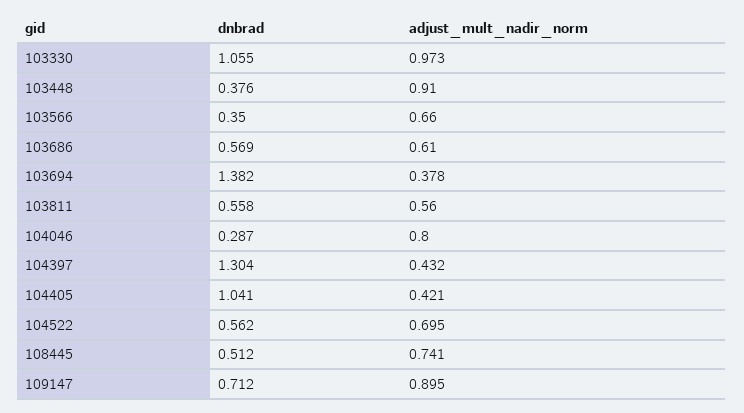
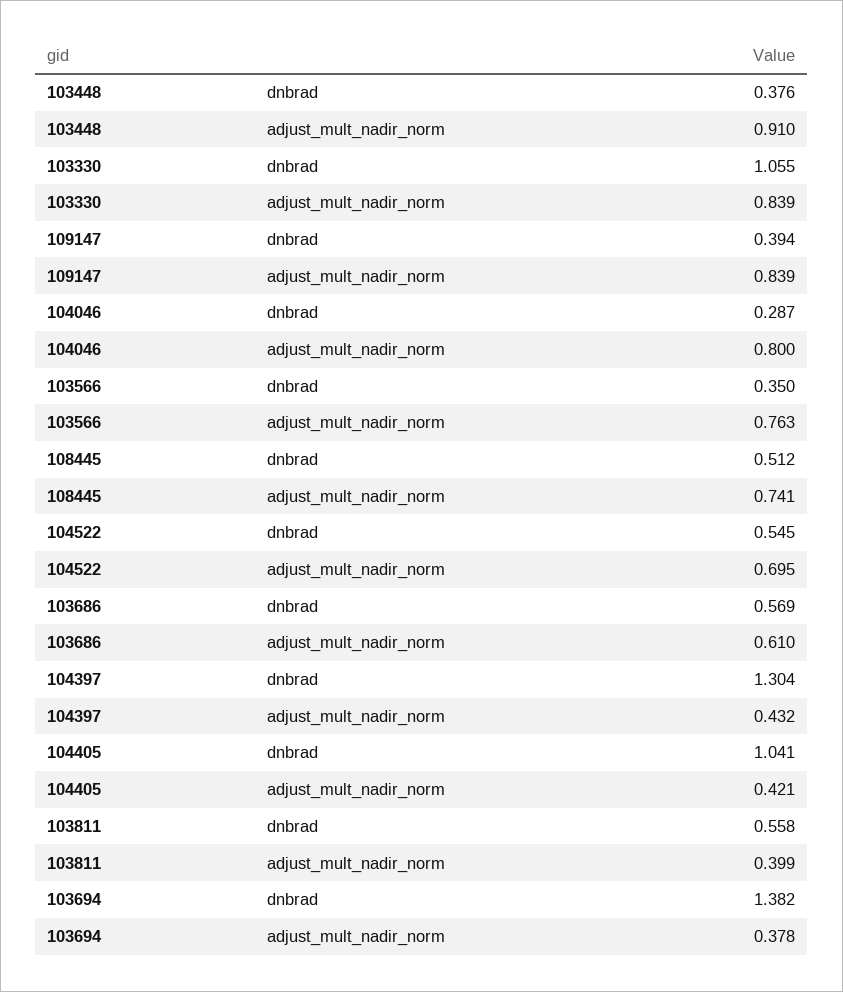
adjust_mult_nadir_norm, 103330: 0.973 -> 0.839
adjust_mult_nadir_norm, 103566: 0.66 -> 0.763
adjust_mult_nadir_norm, 103811: 0.56 -> 0.399
dnbrad, 104522: 0.562 -> 0.545
dnbrad, 109147: 0.712 -> 0.394
adjust_mult_nadir_norm, 109147: 0.895 -> 0.839

